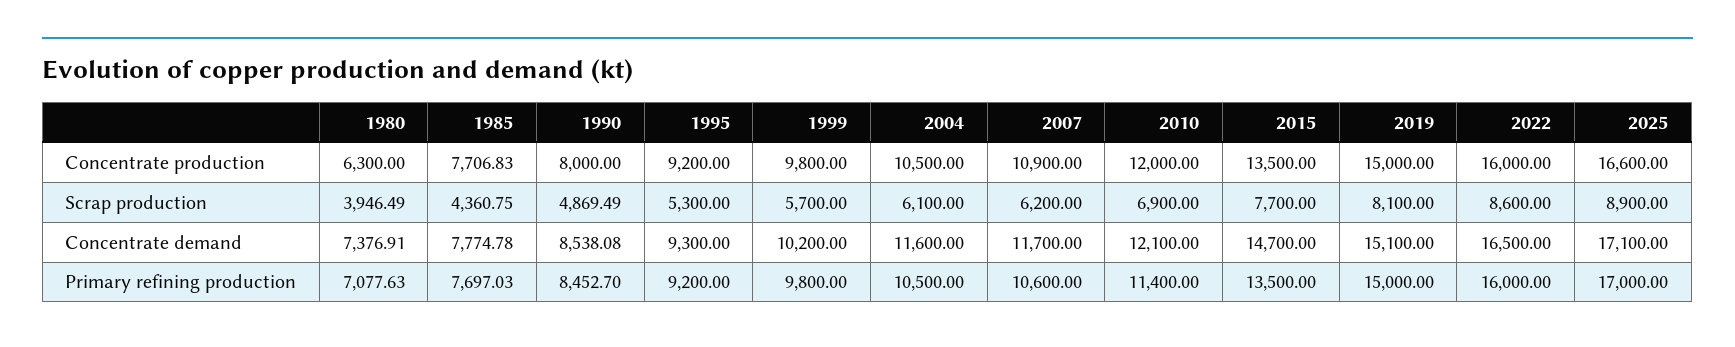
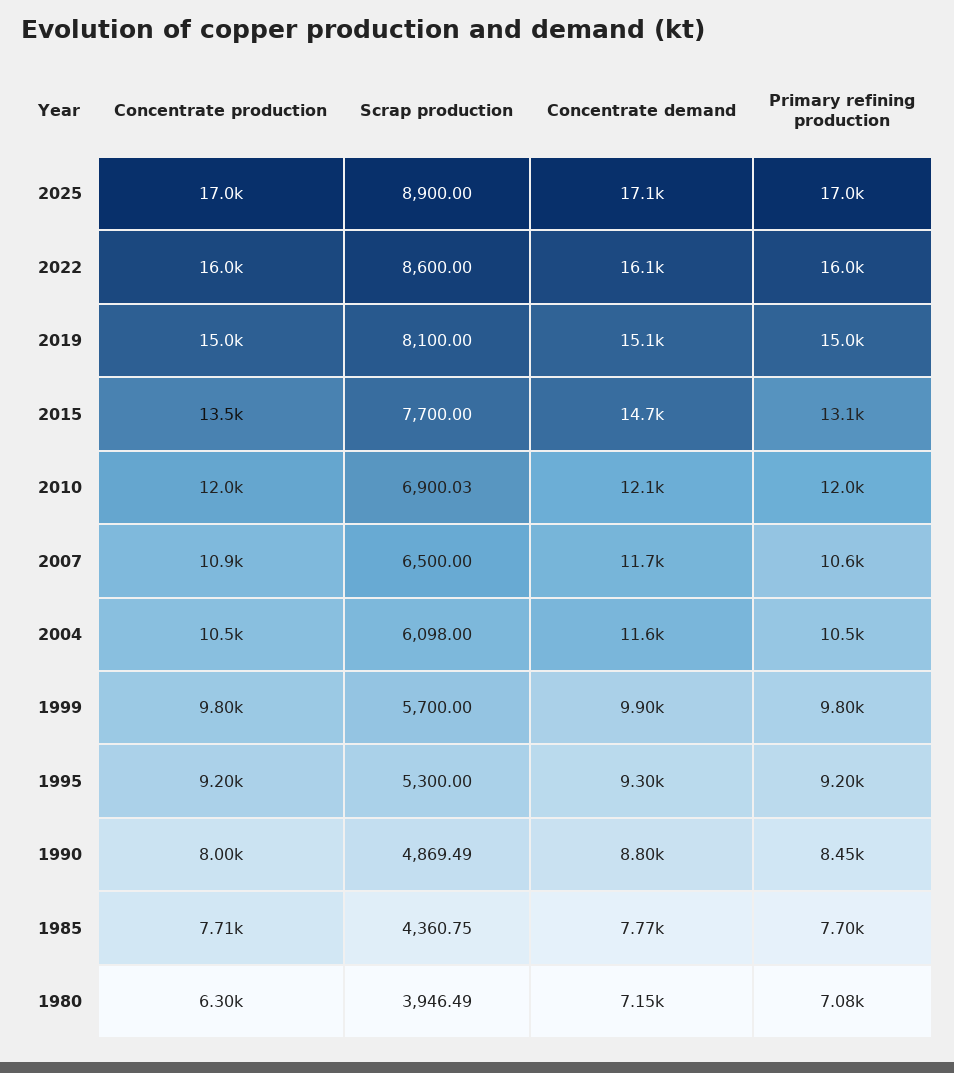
2025, Concentrate production: 16600 -> 17000
2004, Scrap production: 6100 -> 6098
2007, Scrap production: 6200 -> 6500
2010, Scrap production: 6900 -> 6900.03
1980, Concentrate demand: 7376.91 -> 7150
1990, Concentrate demand: 8538.08 -> 8800
1999, Concentrate demand: 10200 -> 9900
2022, Concentrate demand: 16500 -> 16100
2010, Primary refining production: 11400 -> 12000
2015, Primary refining production: 13500 -> 13100

